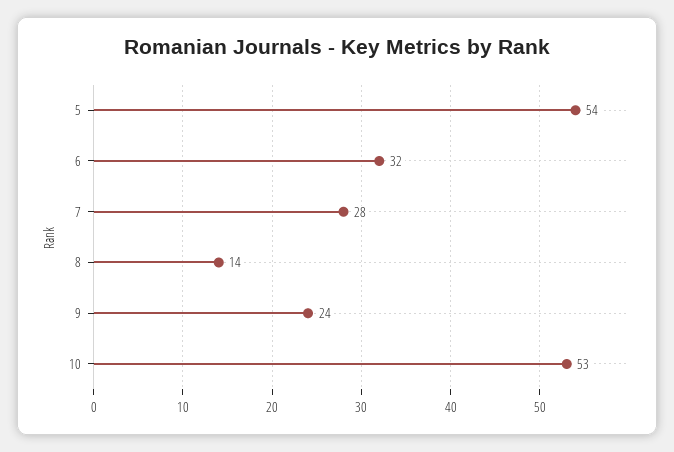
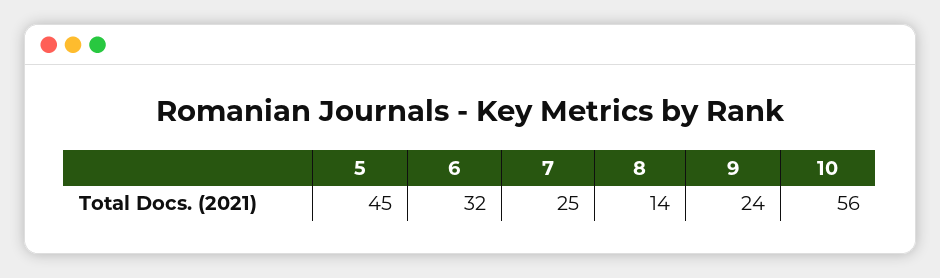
5: 54 -> 45
7: 28 -> 25
10: 53 -> 56

